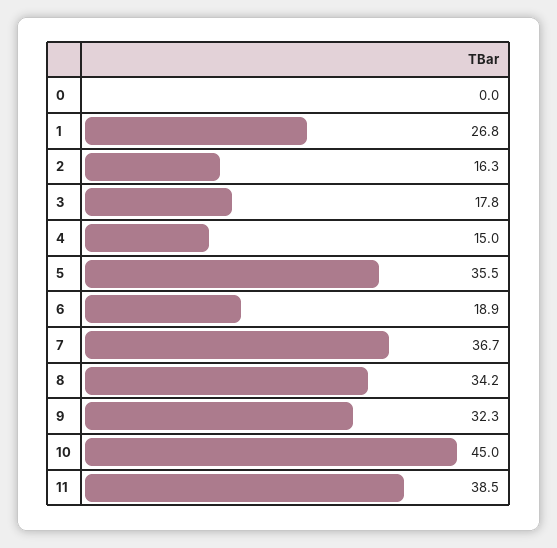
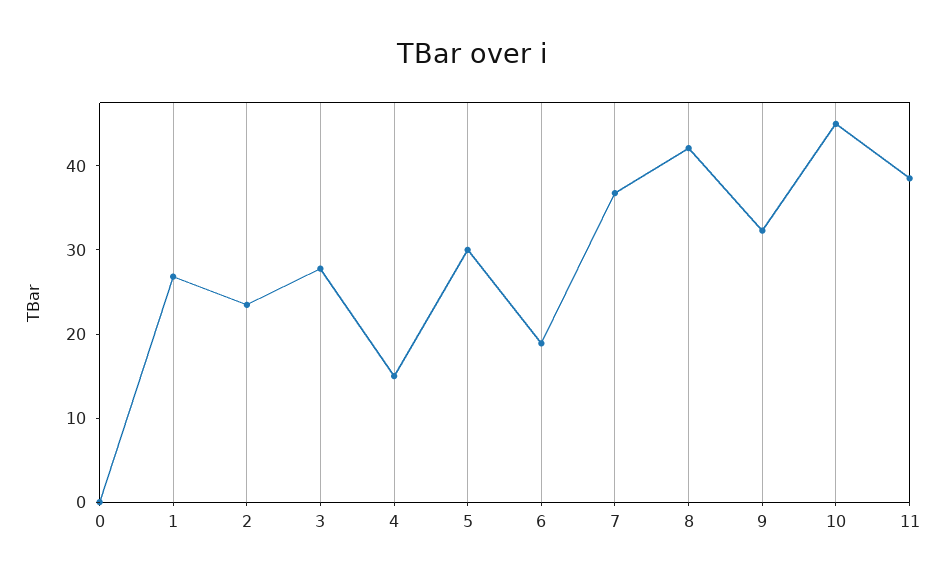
2: 16.3 -> 24
3: 17.8 -> 28
5: 35.5 -> 30
8: 34.2 -> 42

